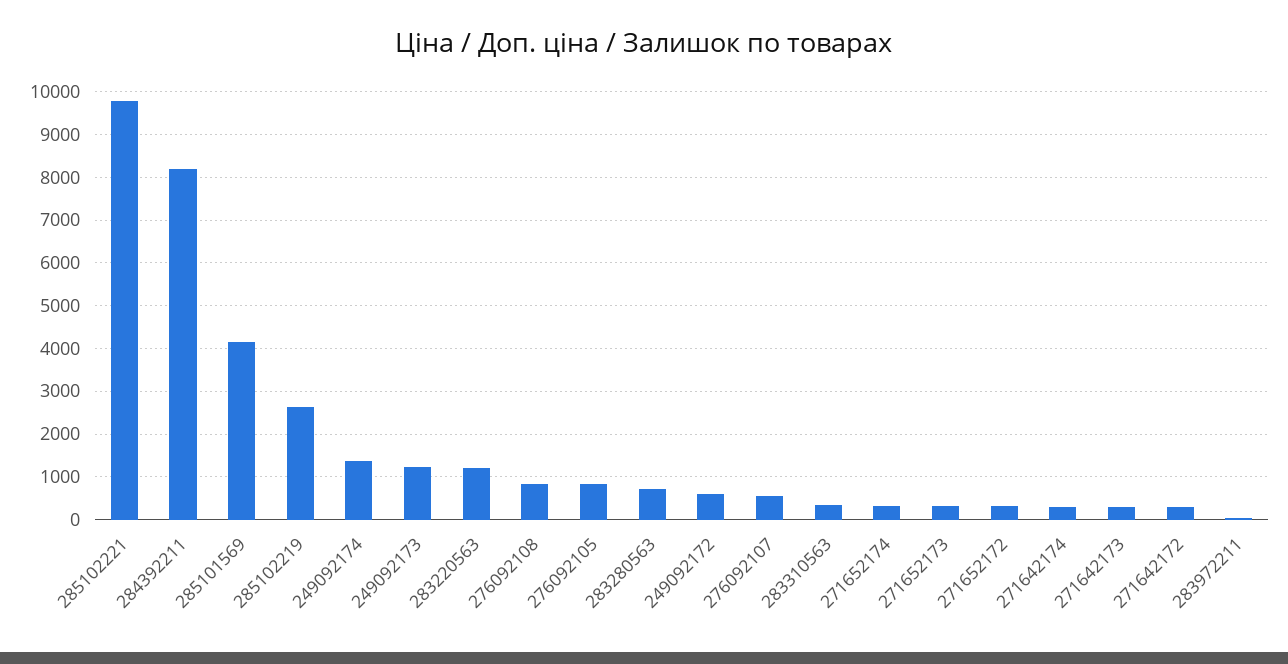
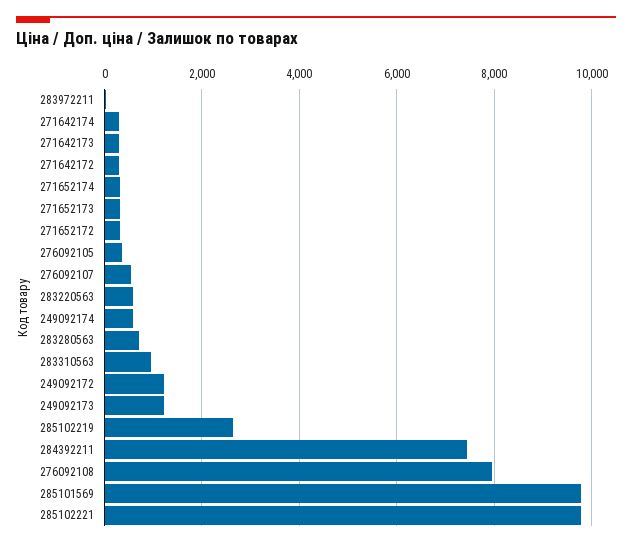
284392211: 8200 -> 7400
285101569: 4200 -> 9800
249092174: 1400 -> 600
283220563: 1200 -> 600
276092108: 800 -> 8000
276092105: 800 -> 400
249092172: 600 -> 1200
283310563: 400 -> 1000

